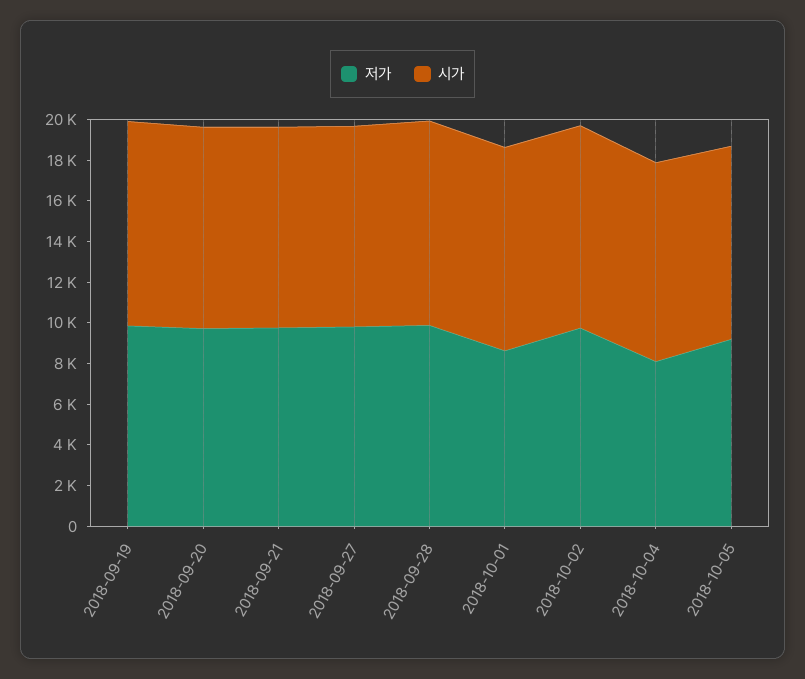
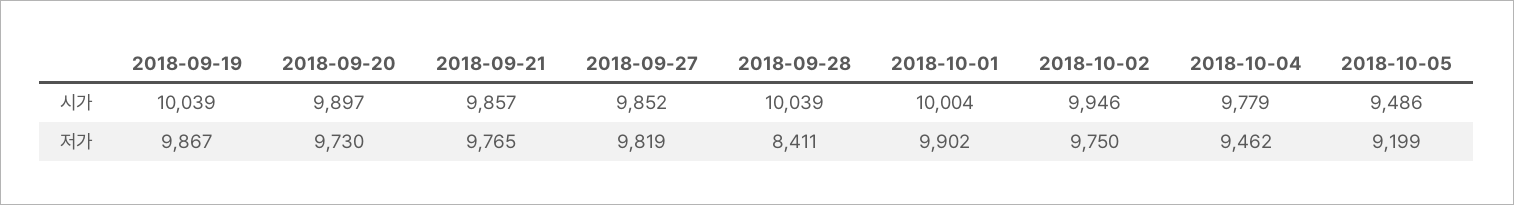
저가, 2018-09-28: 10000 -> 8411
저가, 2018-10-01: 8500 -> 9902
저가, 2018-10-04: 8000 -> 9462

